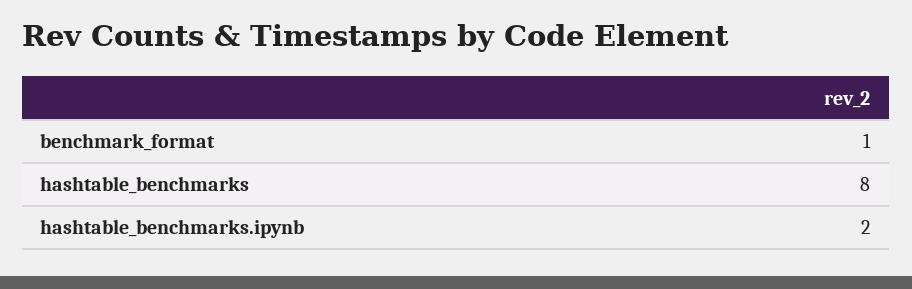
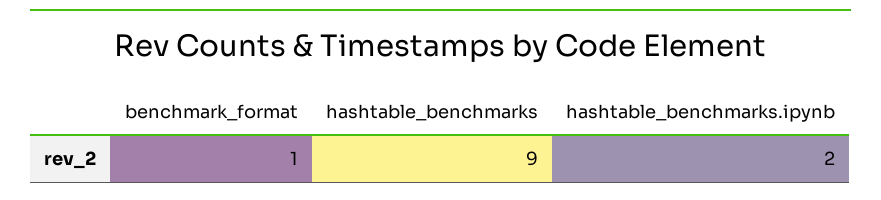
hashtable_benchmarks: 8 -> 9

